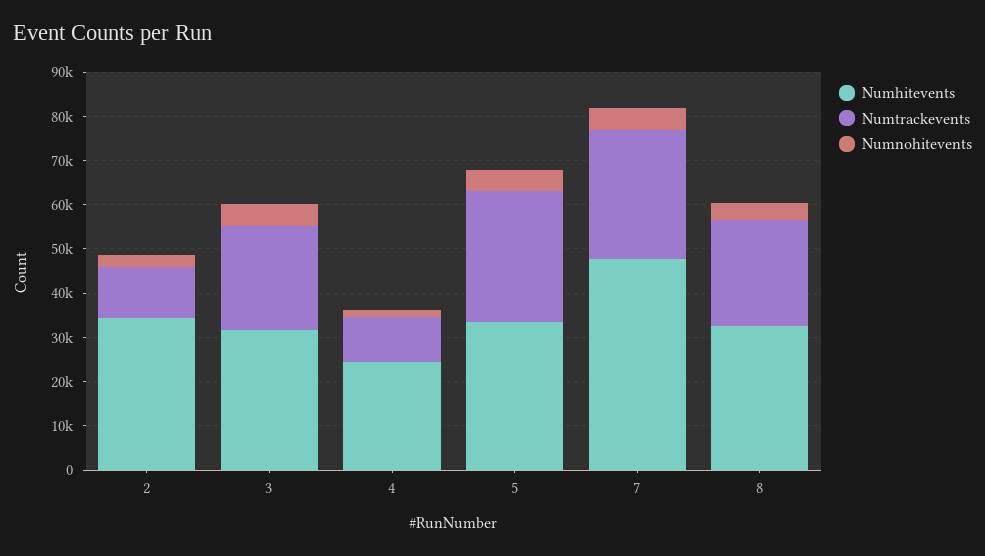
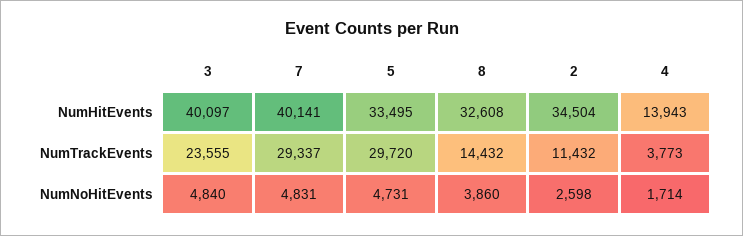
Numhitevents, 3: 32000 -> 40097
Numhitevents, 4: 24000 -> 13943
Numtrackevents, 4: 10000 -> 3773
Numhitevents, 7: 48000 -> 40141
Numtrackevents, 8: 24000 -> 14432

